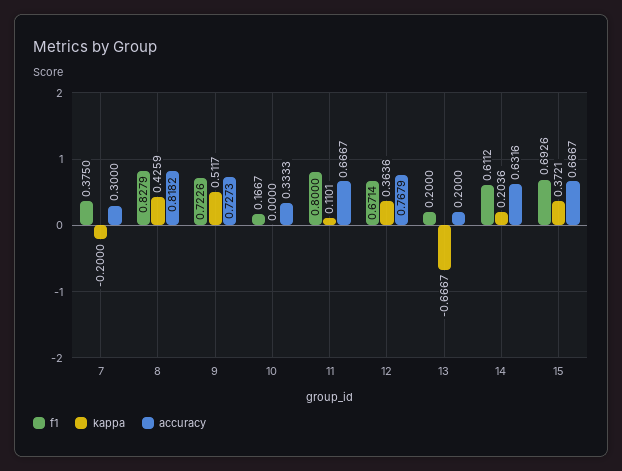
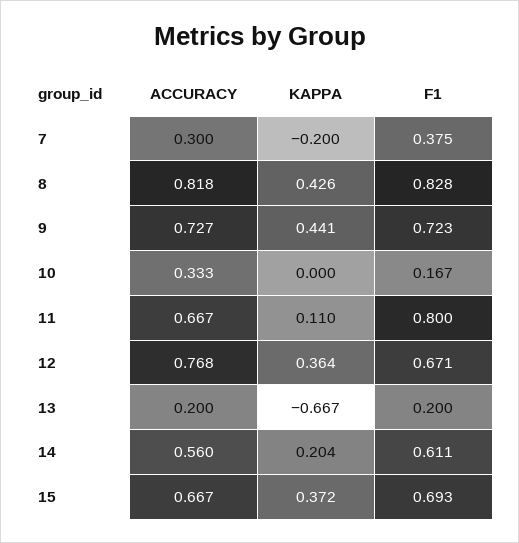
kappa, 9: 0.5117 -> 0.441
accuracy, 14: 0.6316 -> 0.56

